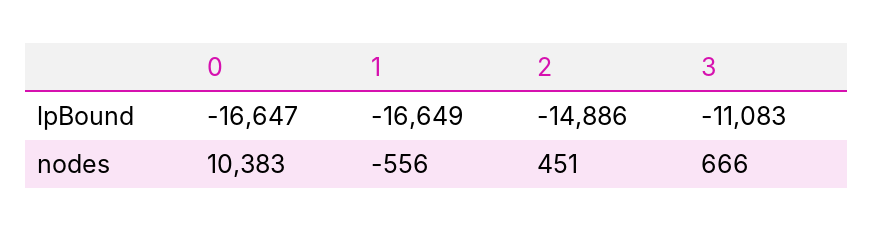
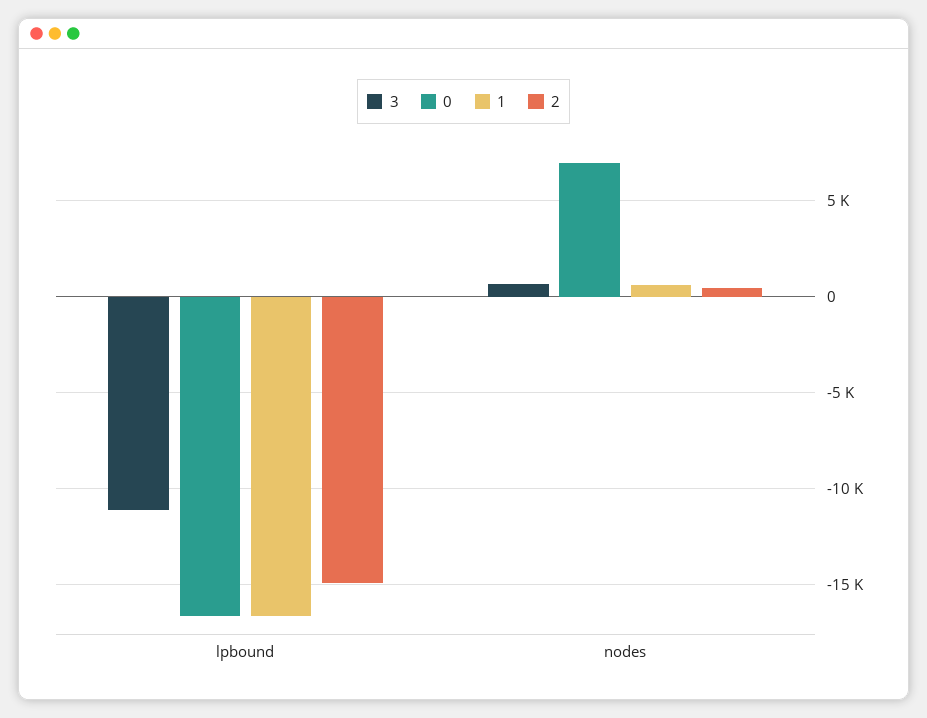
0, nodes: 10383 -> 7000
1, nodes: -556 -> 500

